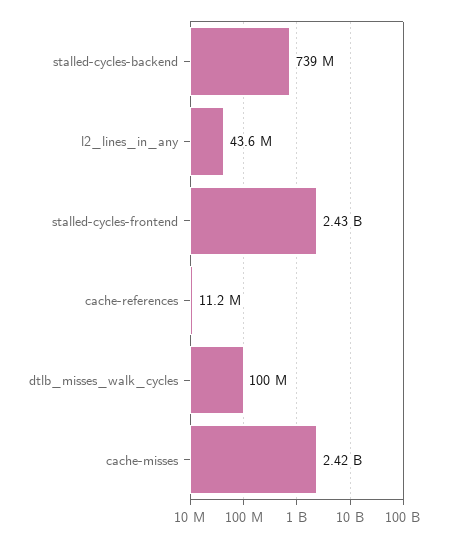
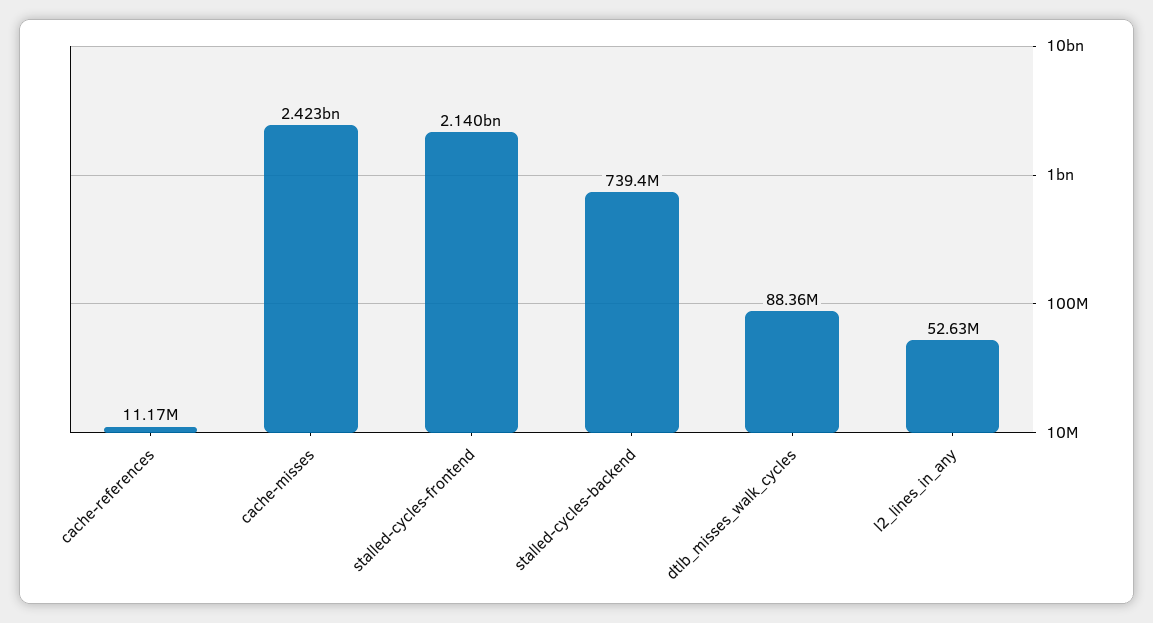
l2_lines_in_any: 43600000 -> 52630000
stalled-cycles-frontend: 2430000000 -> 2140000000
dtlb_misses_walk_cycles: 100000000 -> 88360000

